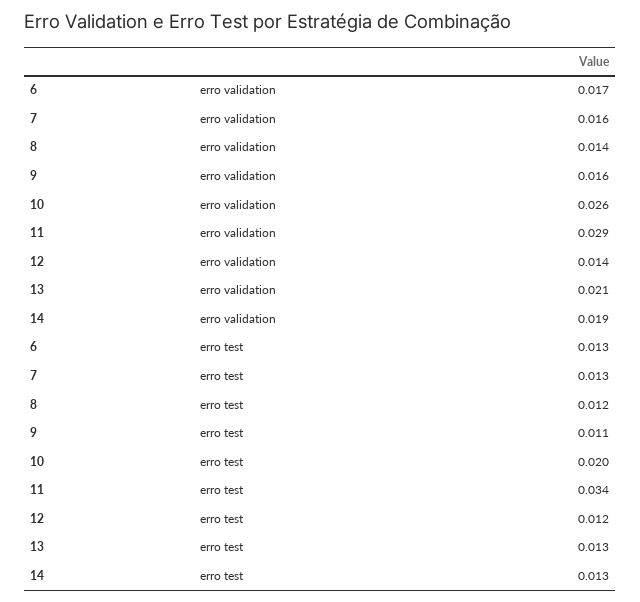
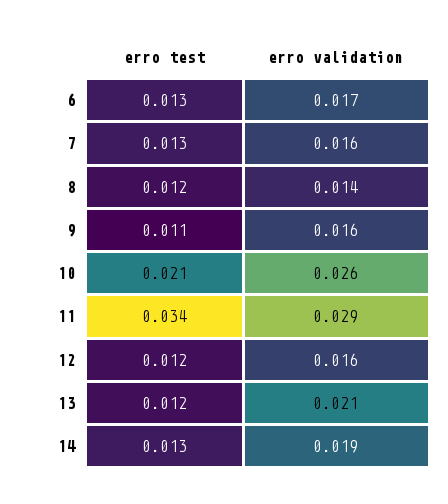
12, erro validation: 0.014 -> 0.016
10, erro test: 0.02 -> 0.021
13, erro test: 0.013 -> 0.012

